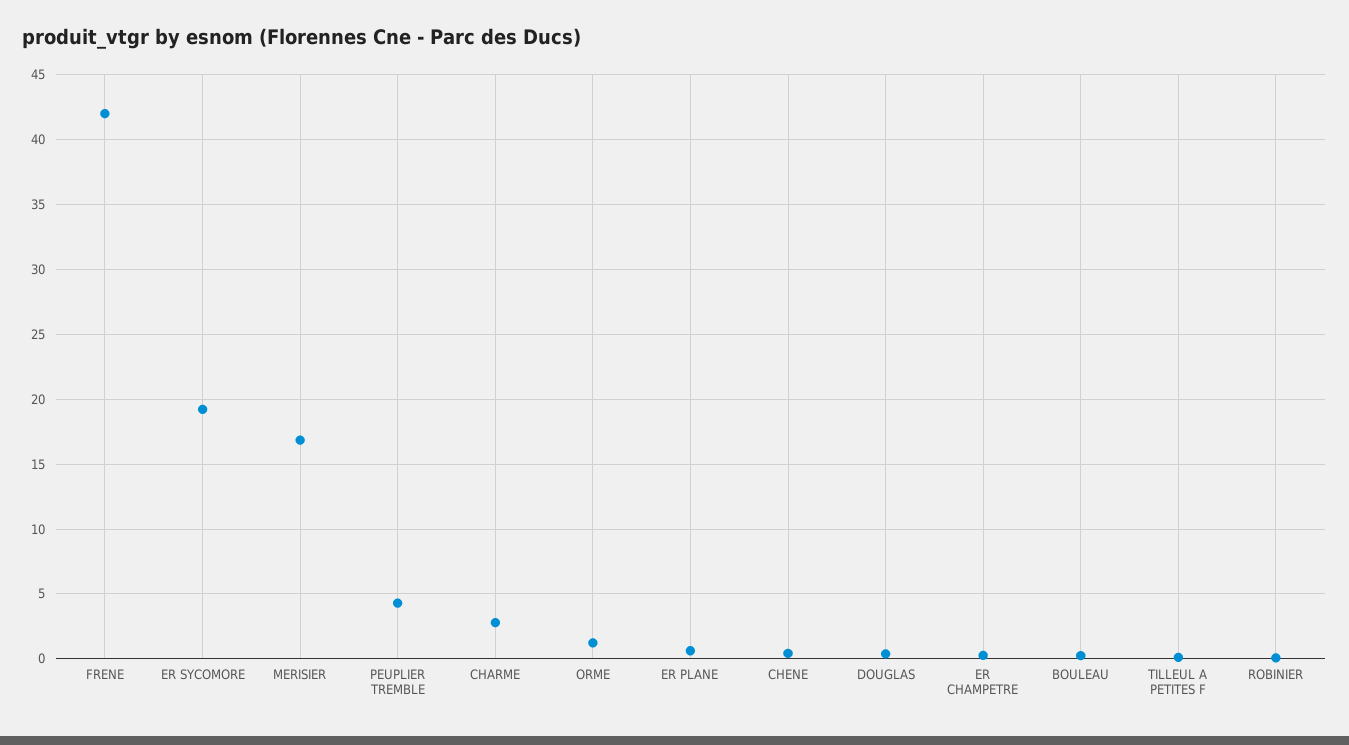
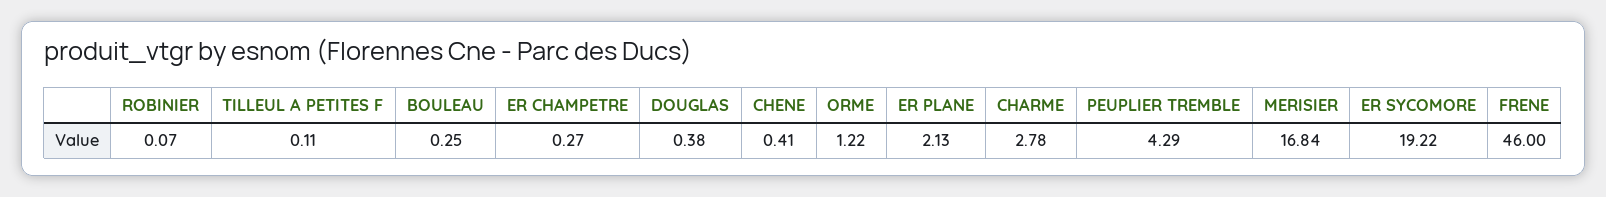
FRENE: 42 -> 46
ER PLANE: 0.5 -> 2.13

